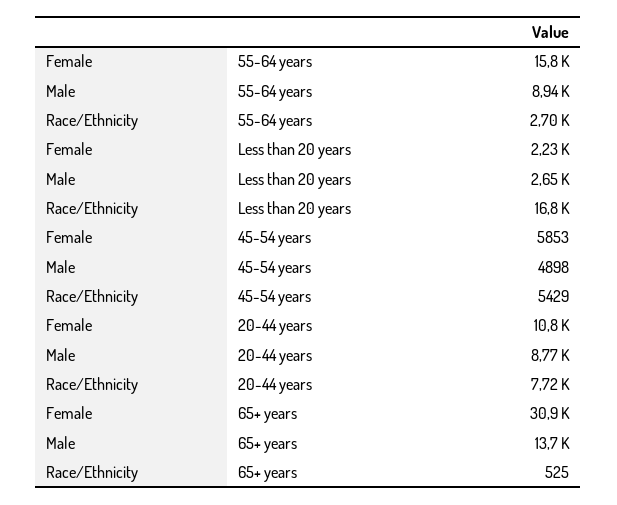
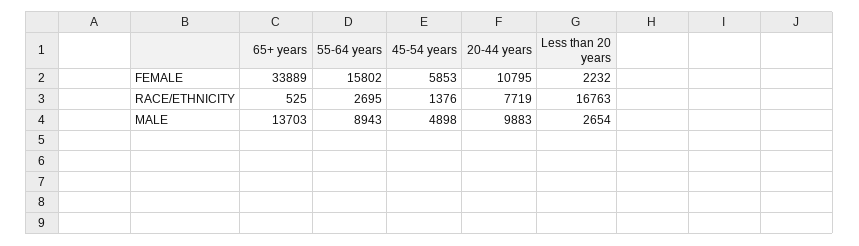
Race/Ethnicity, 45-54 years: 5429 -> 1376
Male, 20-44 years: 8770 -> 9883
Female, 65+ years: 30900 -> 33889

